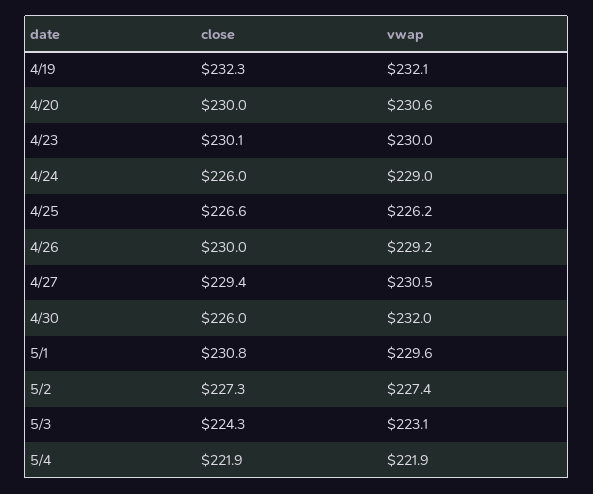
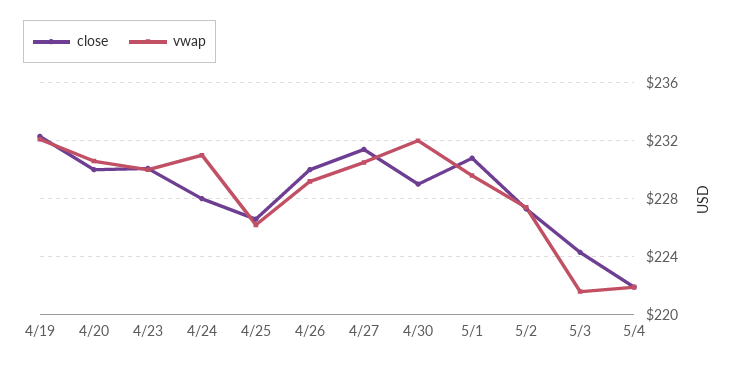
close, 4/24: 226 -> 228
vwap, 4/24: 229 -> 231
close, 4/27: 229.4 -> 231.5
close, 4/30: 226 -> 229
vwap, 5/3: 223.1 -> 221.5

